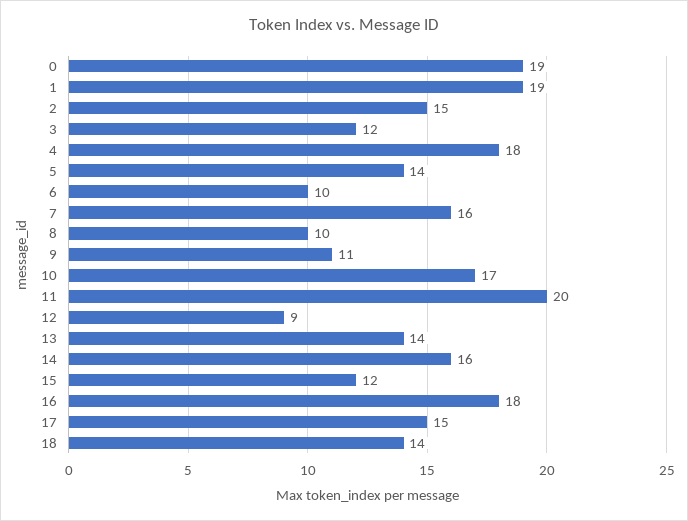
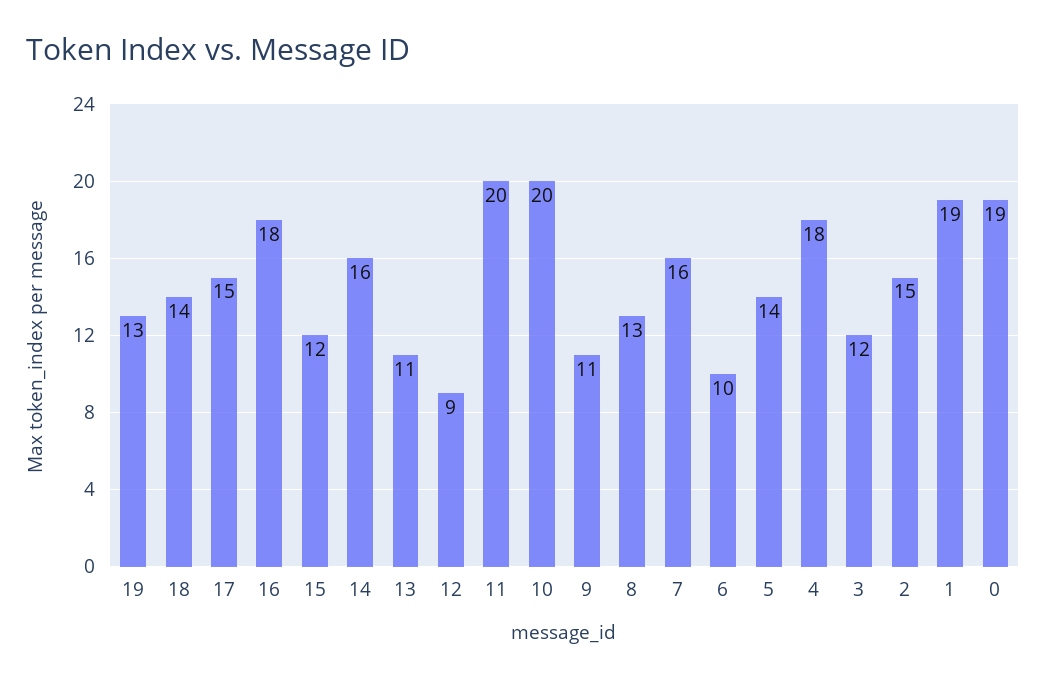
8: 10 -> 13
10: 17 -> 20
13: 14 -> 11
19: none -> 13

